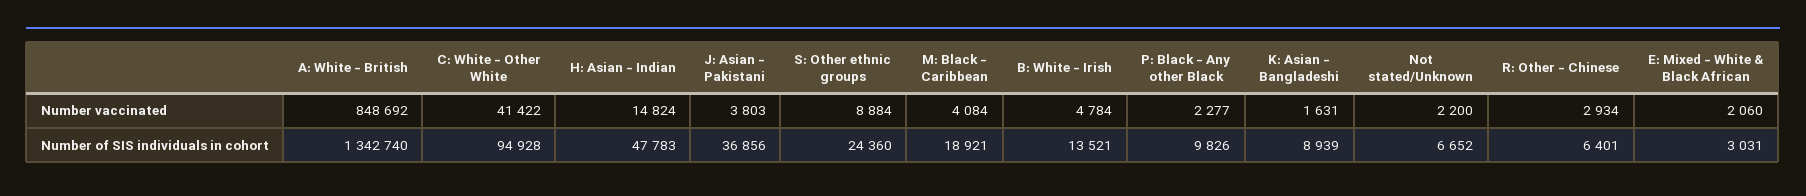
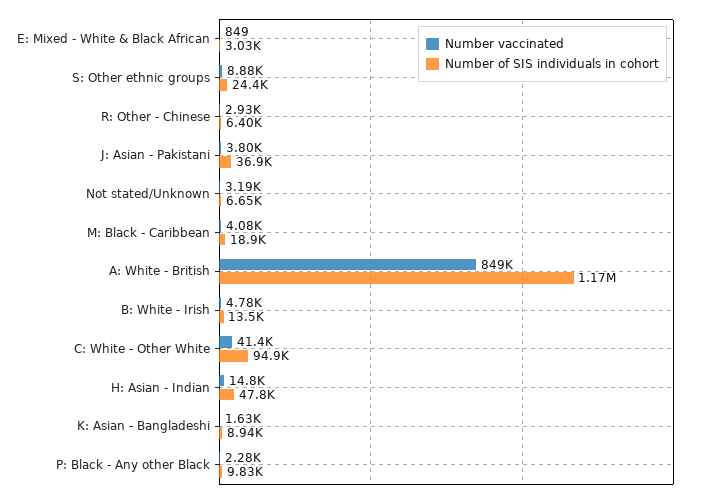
Number vaccinated, Not stated/Unknown: 2200 -> 3190
Number vaccinated, E: Mixed - White & Black African: 2060 -> 849
Number of SIS individuals in cohort, A: White - British: 1342740 -> 1170000

